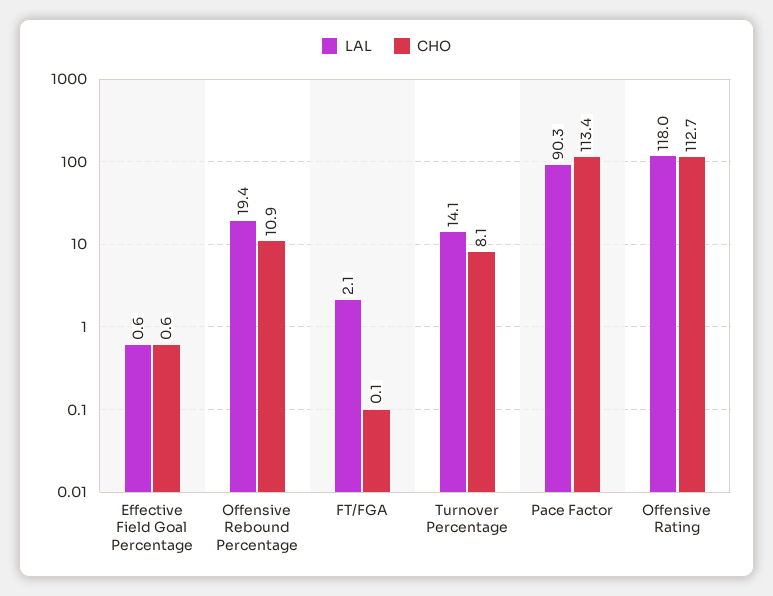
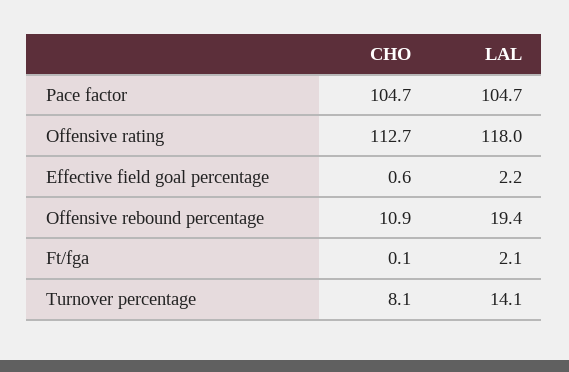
LAL, Effective Field Goal Percentage: 0.6 -> 2.2
LAL, Pace Factor: 90.3 -> 104.7
CHO, Pace Factor: 113.4 -> 104.7

